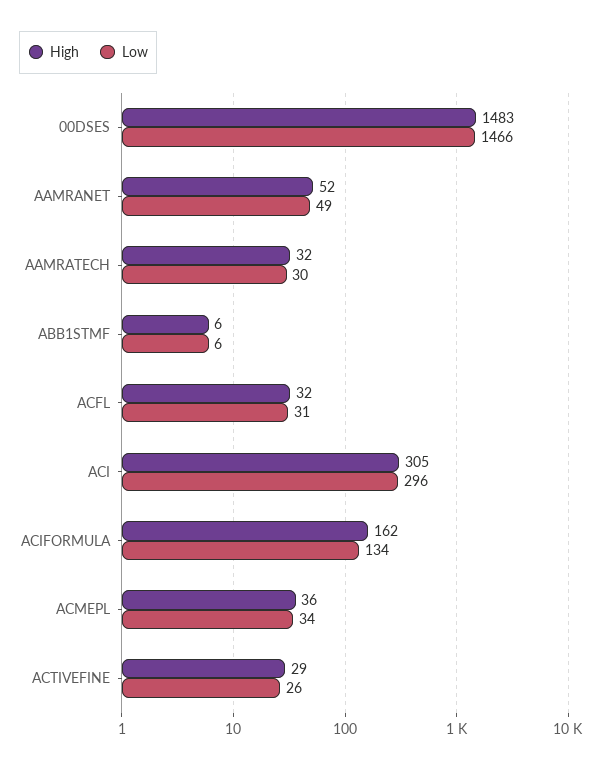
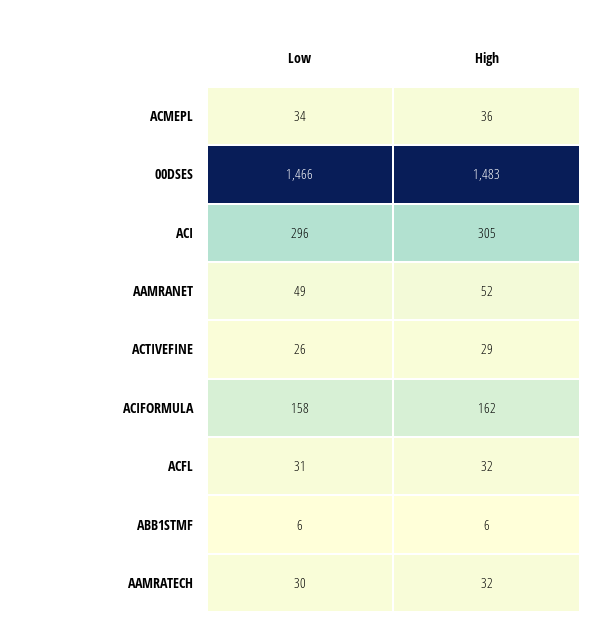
Low, ACIFORMULA: 134 -> 158

